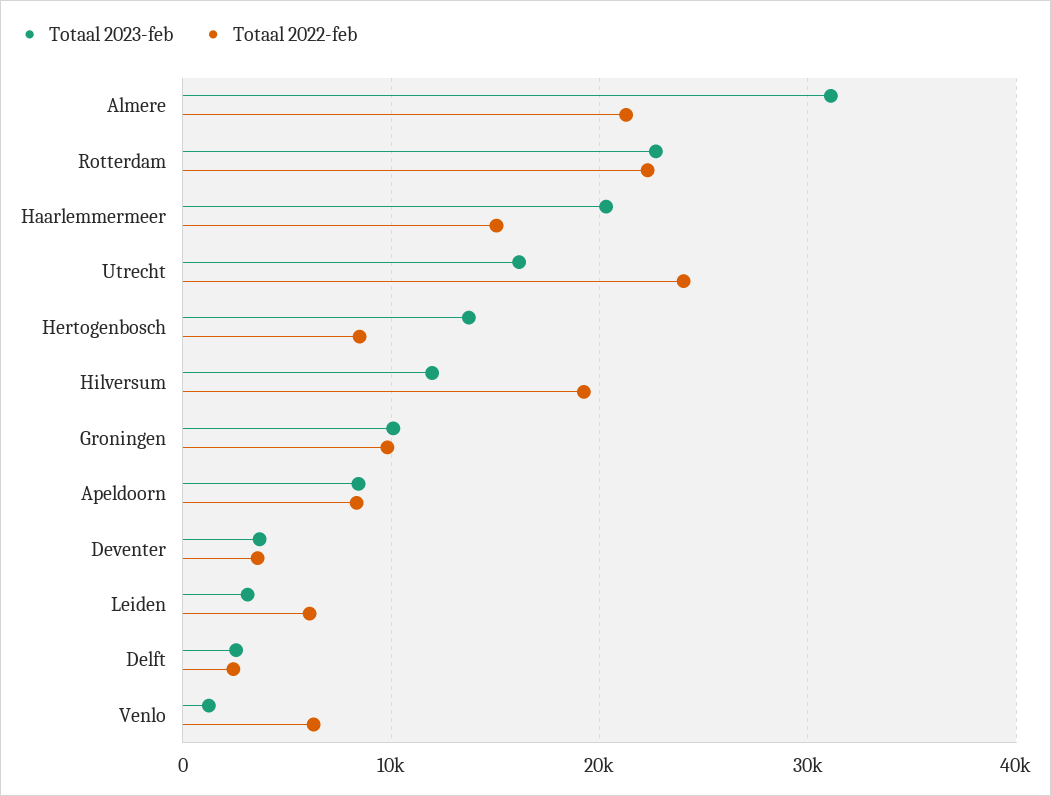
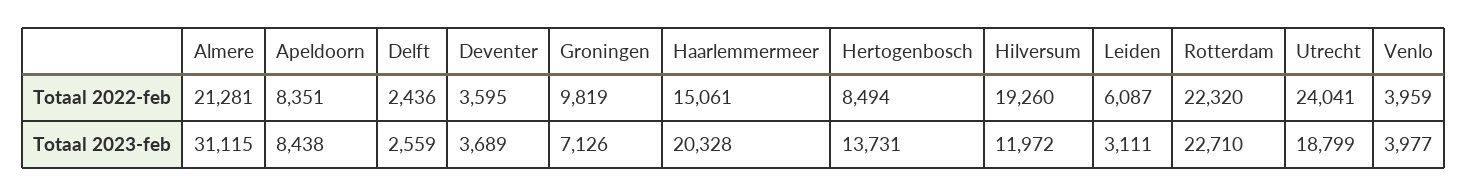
Totaal 2023-feb, Utrecht: 16000 -> 18799
Totaal 2023-feb, Groningen: 10000 -> 7126
Totaal 2023-feb, Venlo: 1000 -> 3977
Totaal 2022-feb, Venlo: 6000 -> 3959

